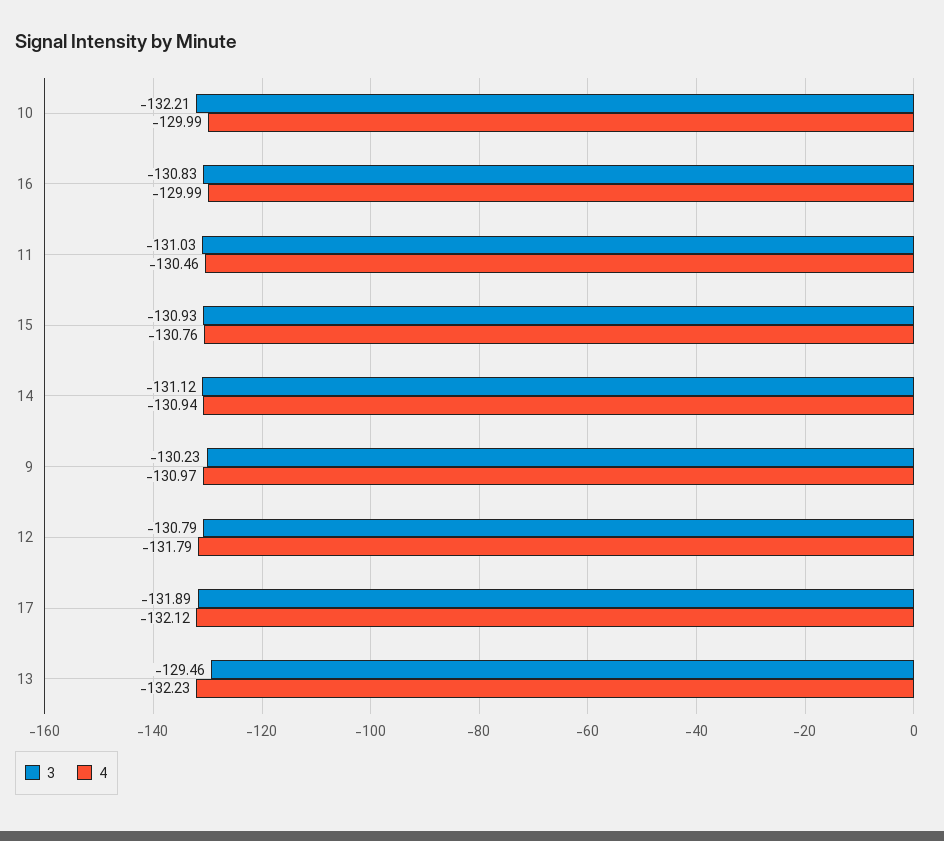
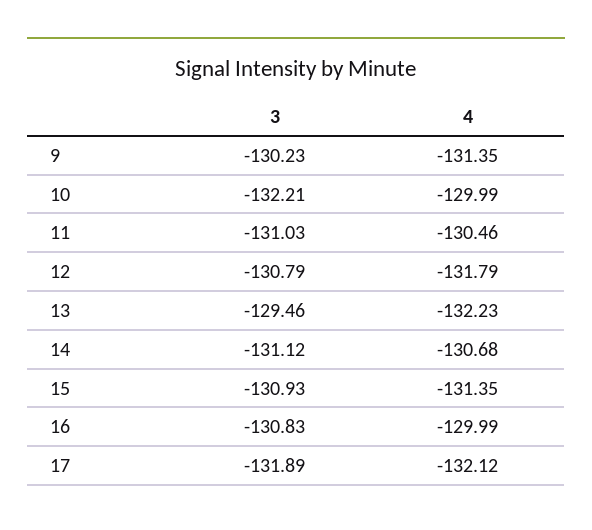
4, 15: -130.76 -> -131.35
4, 14: -130.94 -> -130.68
4, 9: -130.97 -> -131.35

